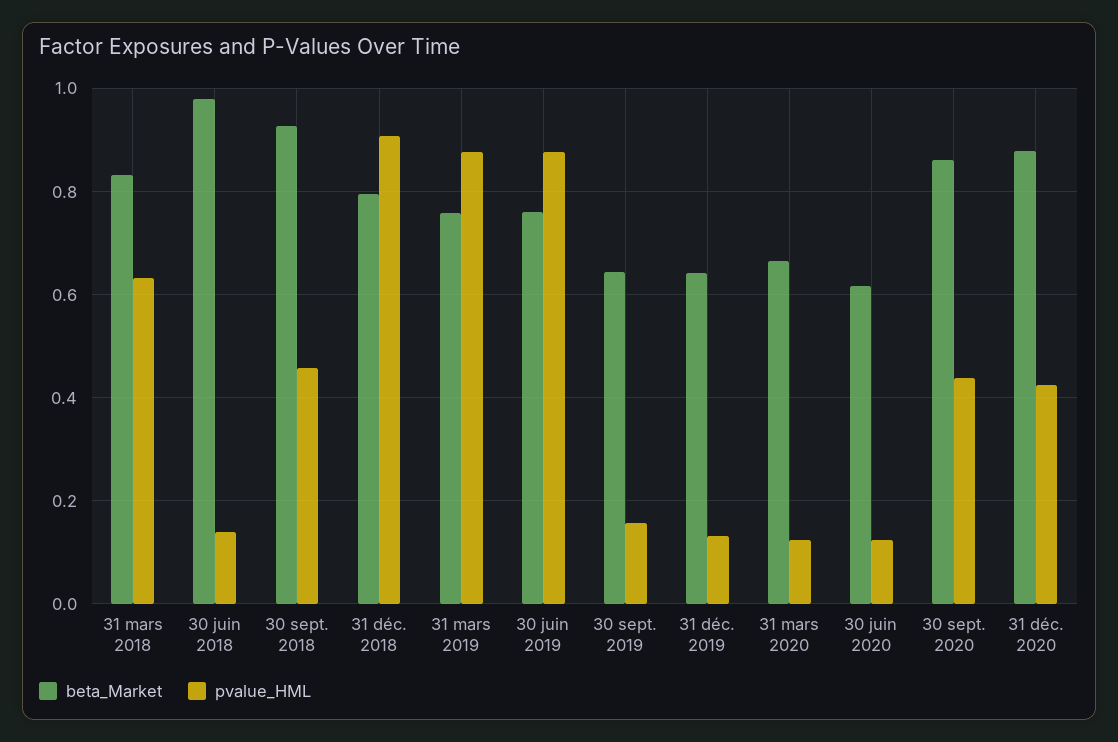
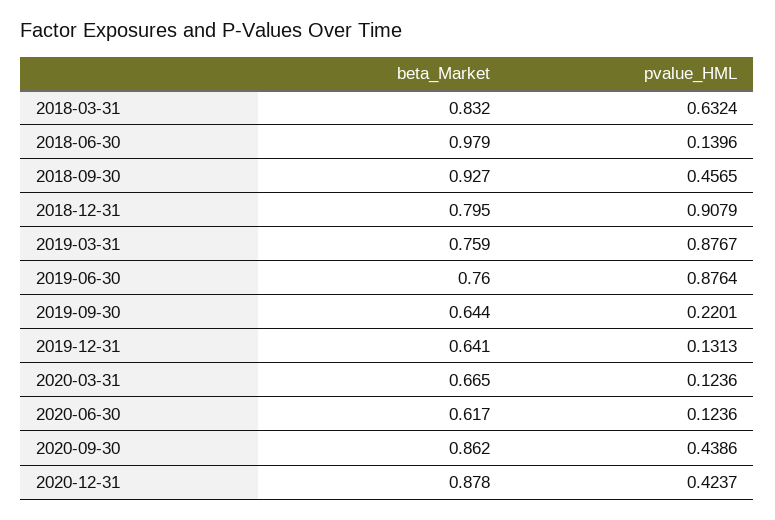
pvalue_HML, 30 sept. 2019: 0.16 -> 0.2201

